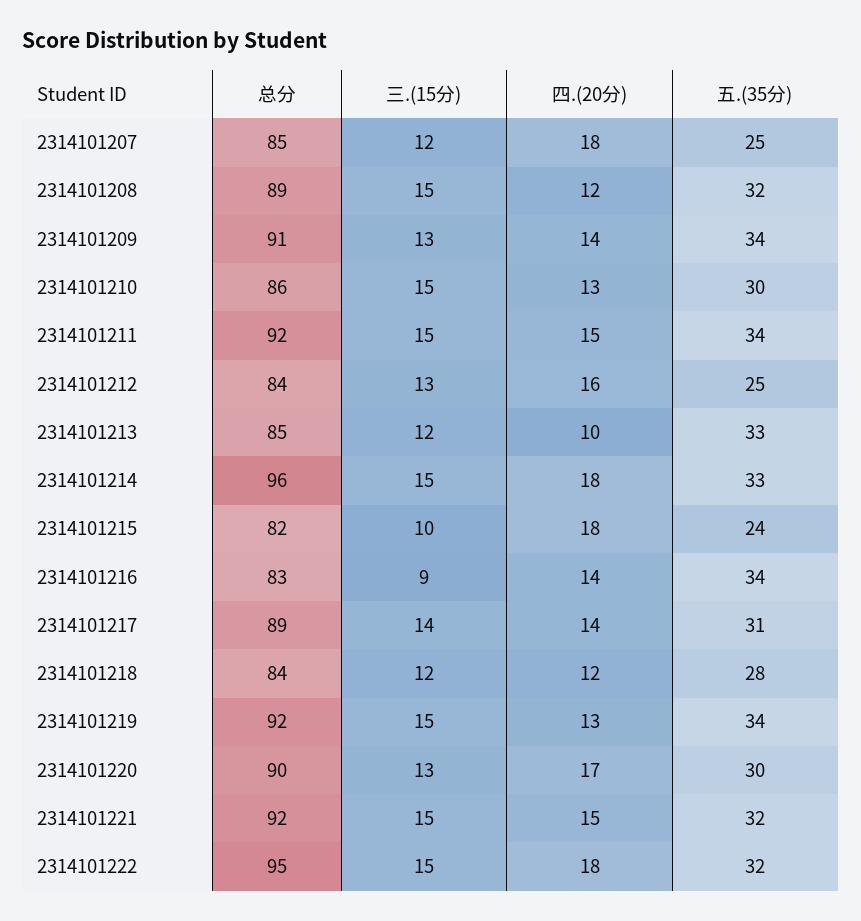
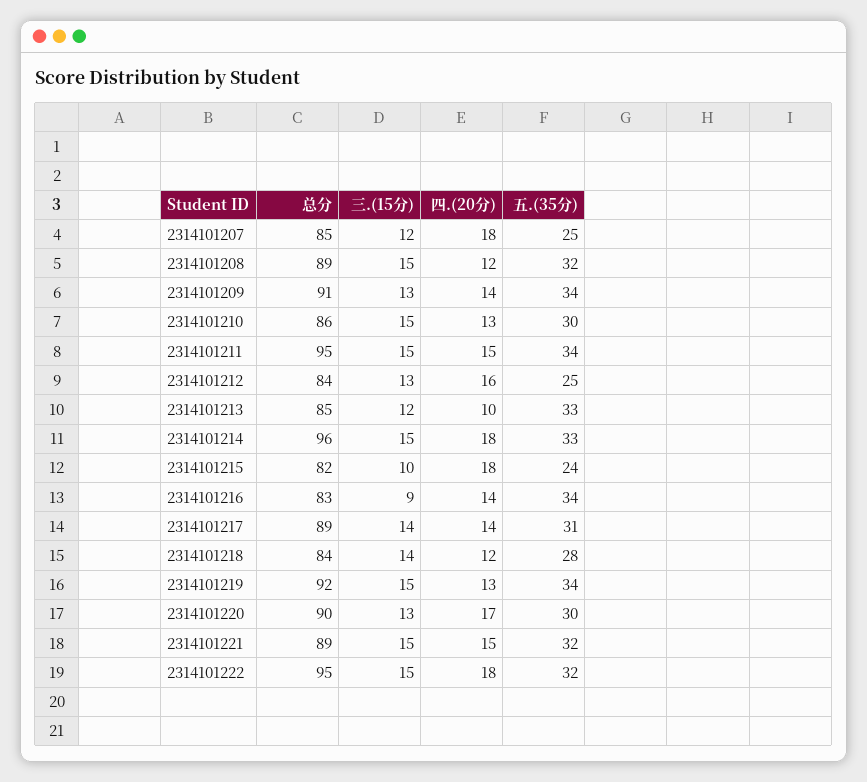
总分, 2314101211: 92 -> 95
三.(15分), 2314101218: 12 -> 14
总分, 2314101221: 92 -> 89

